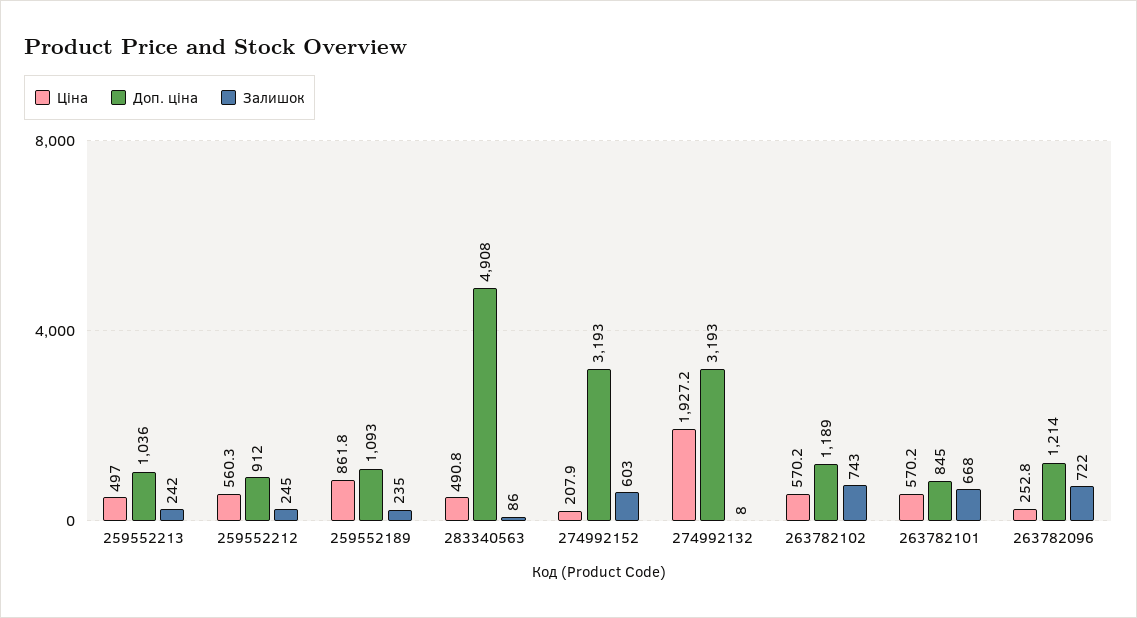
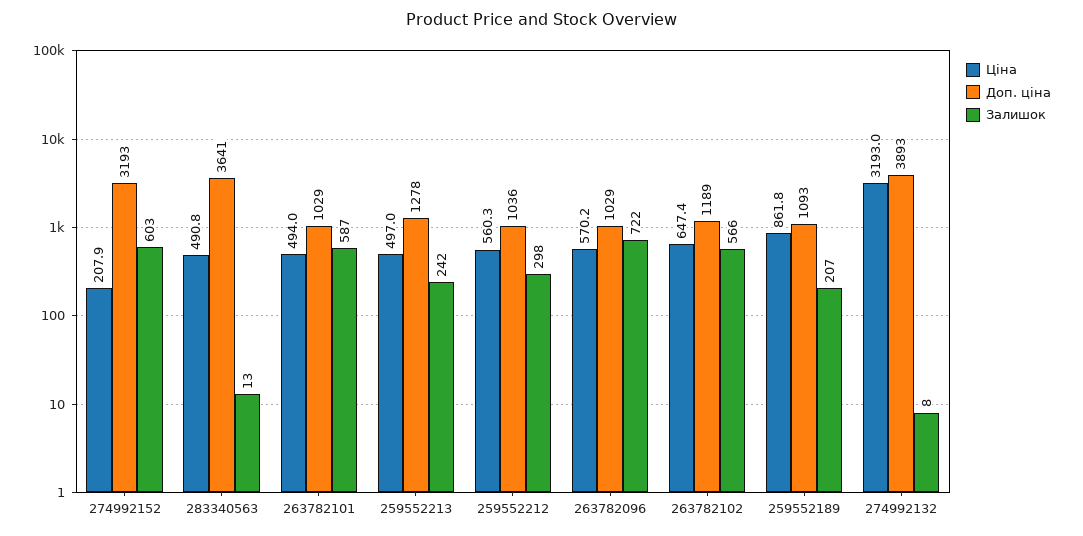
Доп. ціна, 259552213: 1036 -> 1278
Доп. ціна, 259552212: 912 -> 1036
Залишок, 259552212: 245 -> 298
Залишок, 259552189: 235 -> 207
Доп. ціна, 283340563: 4908 -> 3641
Залишок, 283340563: 86 -> 13
Ціна, 274992132: 1927.2 -> 3193
Доп. ціна, 274992132: 3193 -> 3893
Ціна, 263782102: 570.2 -> 647.4
Залишок, 263782102: 743 -> 566
Ціна, 263782101: 570.2 -> 494
Доп. ціна, 263782101: 845 -> 1029
Залишок, 263782101: 668 -> 587
Ціна, 263782096: 252.8 -> 570.2
Доп. ціна, 263782096: 1214 -> 1029

